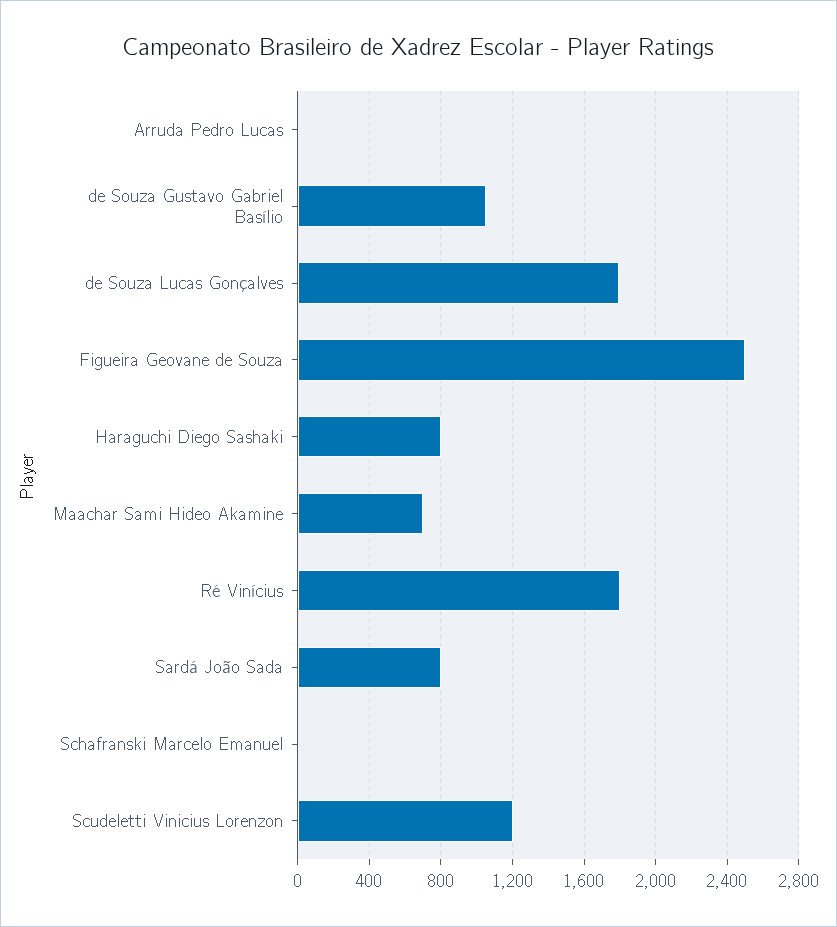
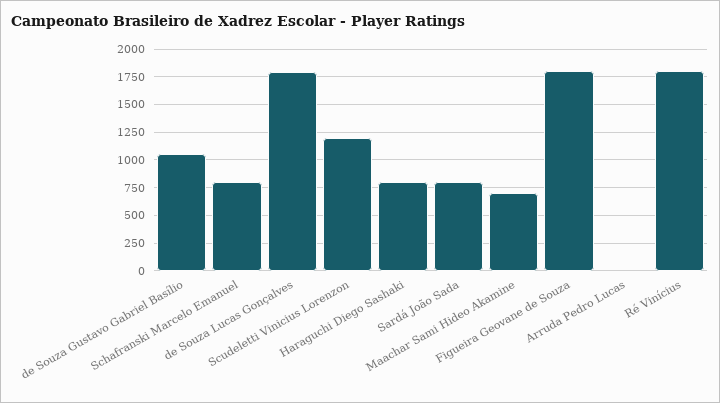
Figueira Geovane de Souza: 2500 -> 1750
Schafranski Marcelo Emanuel: 0 -> 750

